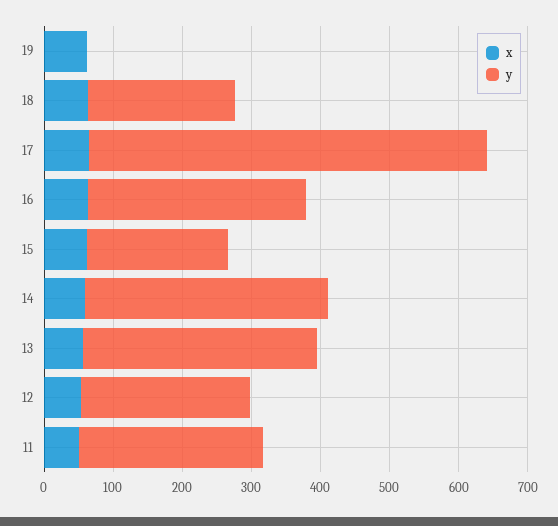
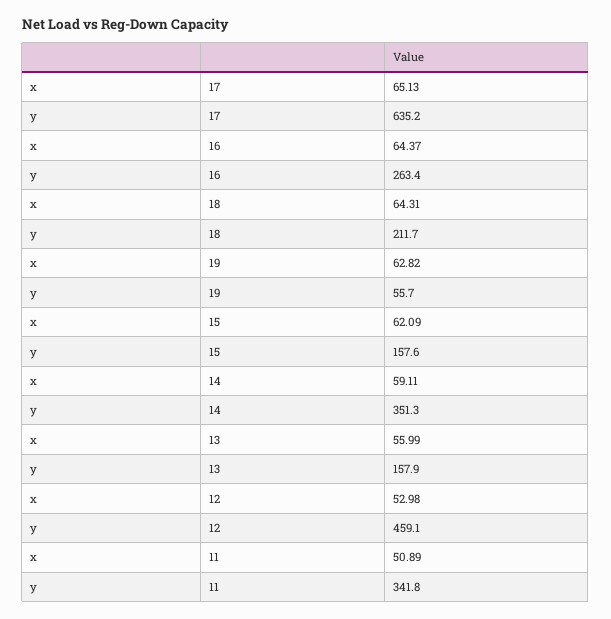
y, 19: 0 -> 55.7
y, 17: 580 -> 635.2
y, 16: 320 -> 263.4
y, 15: 200 -> 157.6
y, 13: 340 -> 157.9
y, 12: 240 -> 459.1
y, 11: 260 -> 341.8

